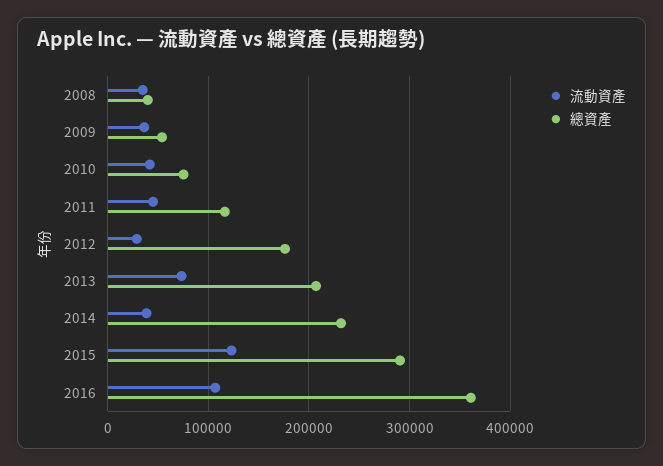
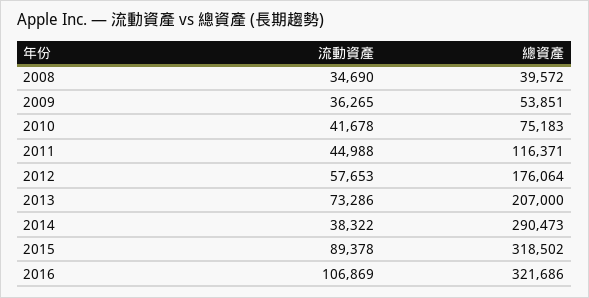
流動資產, 2012: 30000 -> 57653
總資產, 2014: 230000 -> 290473
流動資產, 2015: 120000 -> 89378
總資產, 2015: 290000 -> 318502
總資產, 2016: 360000 -> 321686

